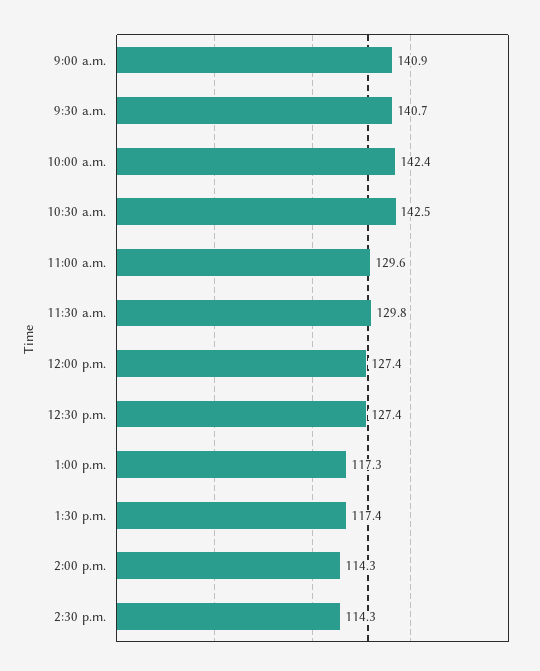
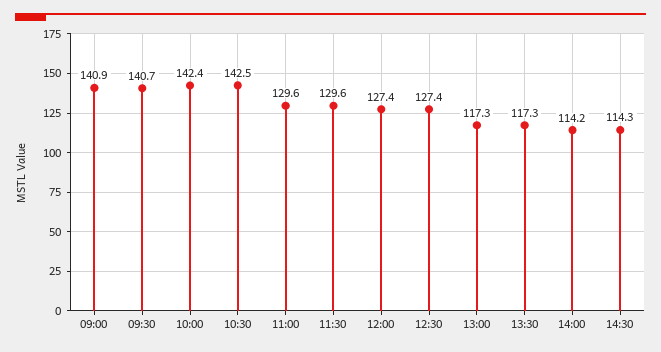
11:30 a.m.: 129.8 -> 129.6
1:30 p.m.: 117.4 -> 117.3
2:00 p.m.: 114.3 -> 114.2

